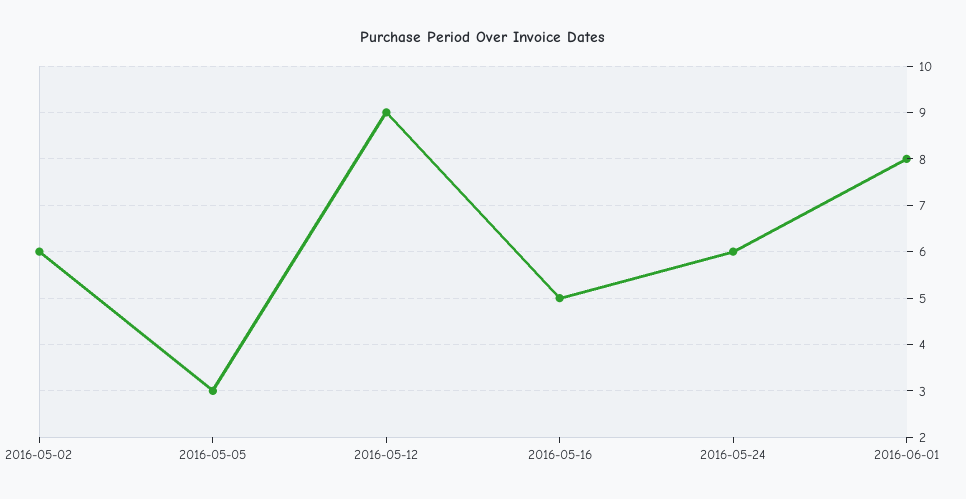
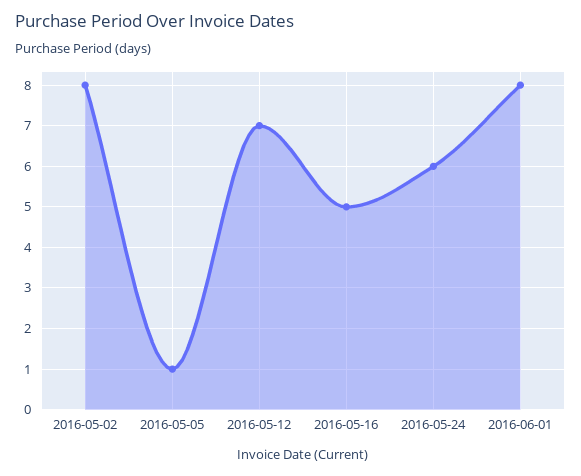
2016-05-02: 6 -> 8
2016-05-05: 3 -> 1
2016-05-12: 9 -> 7

